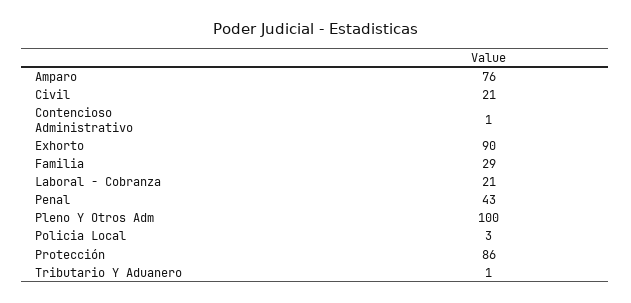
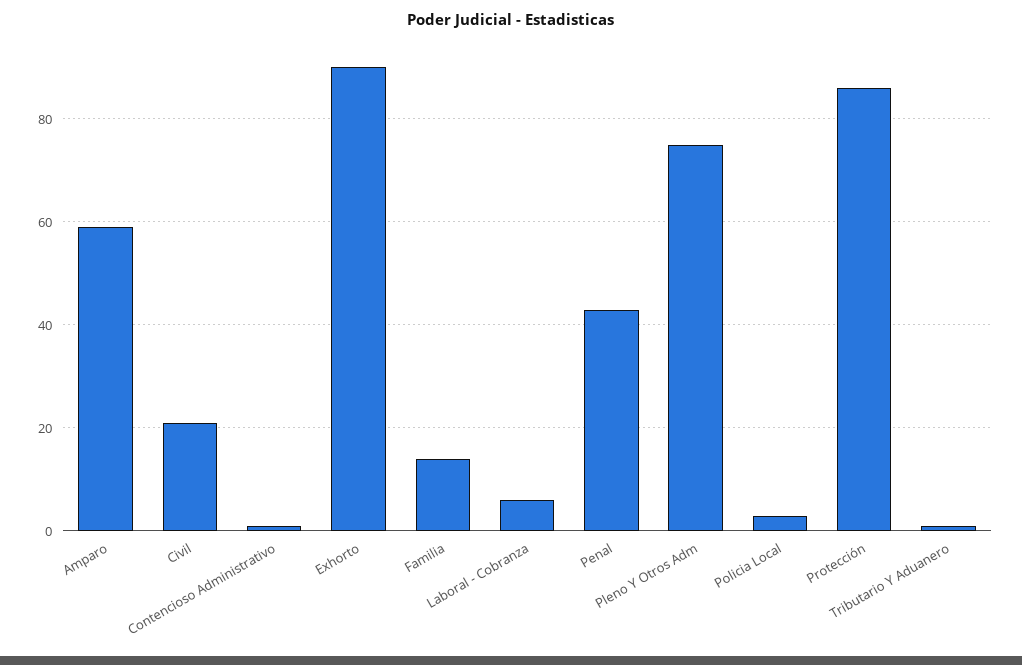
Amparo: 76 -> 60
Familia: 29 -> 15
Laboral - Cobranza: 21 -> 5
Pleno Y Otros Adm: 100 -> 75

